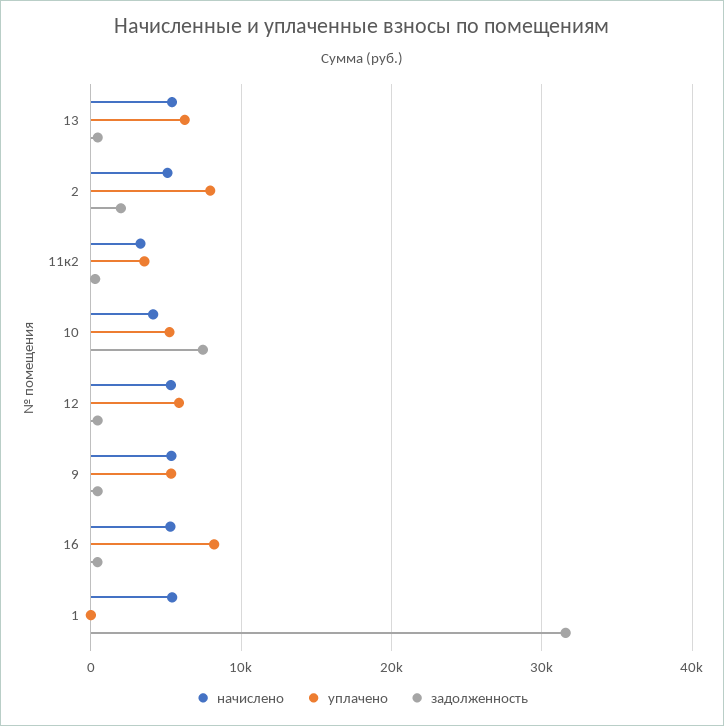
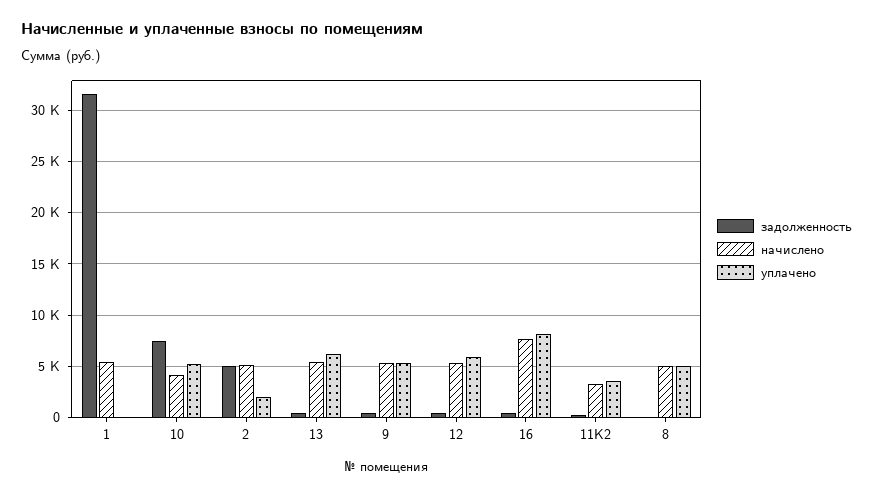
уплачено, 2: 8000 -> 2000
задолженность, 2: 2000 -> 5000
начислено, 16: 5000 -> 8000
задолженность, 8: none -> 0
начислено, 8: none -> 5000
уплачено, 8: none -> 5000

